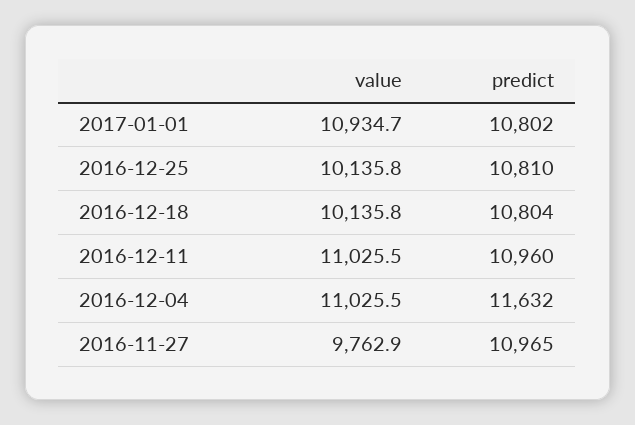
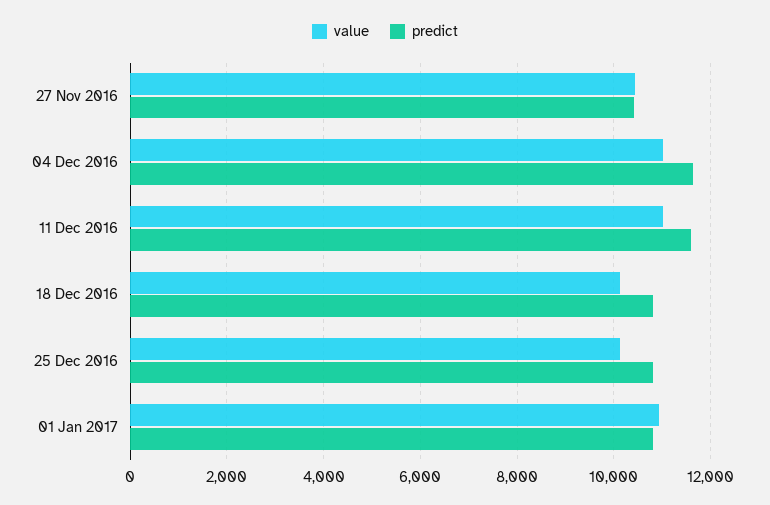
predict, 2016-12-11: 10960 -> 11600
value, 2016-11-27: 9762.9 -> 10400
predict, 2016-11-27: 10965 -> 10400

